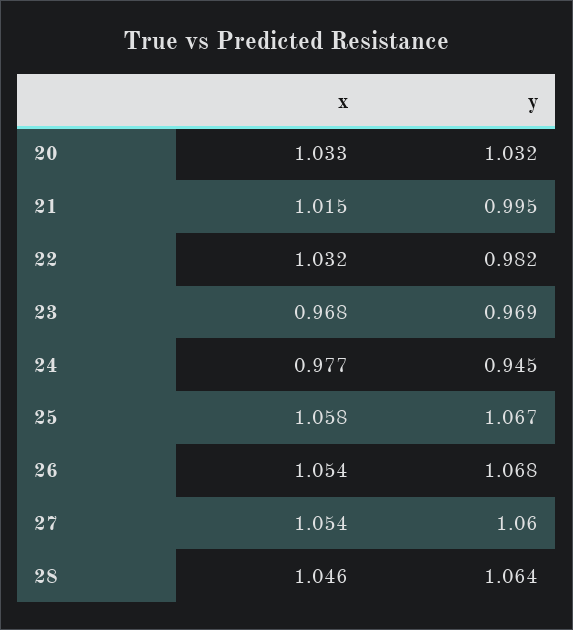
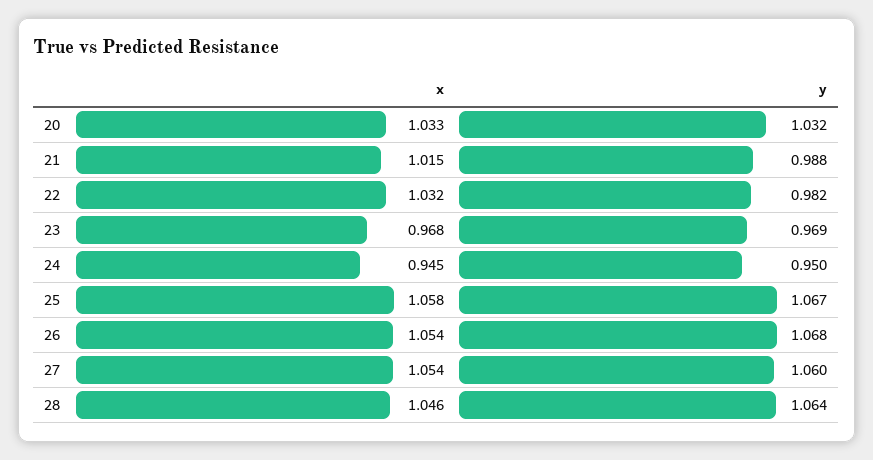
y, 21: 0.995 -> 0.988
x, 24: 0.977 -> 0.945
y, 24: 0.945 -> 0.95

